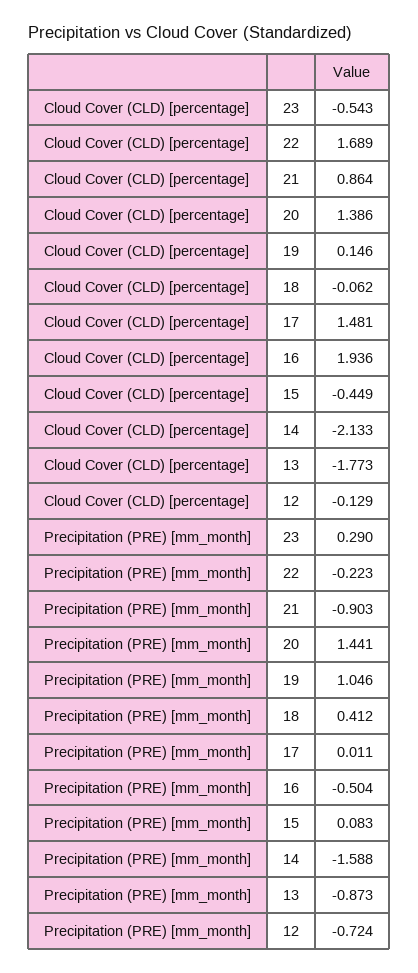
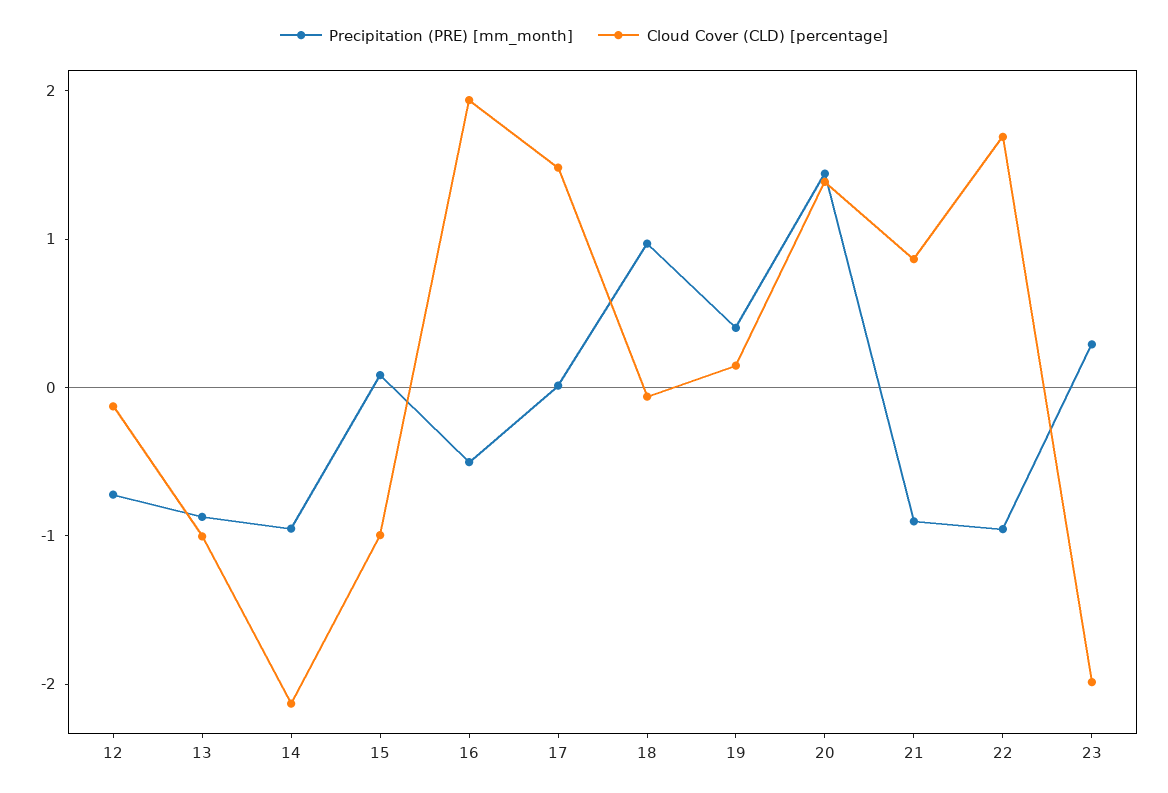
Cloud Cover (CLD) [percentage], 23: -0.543 -> -2
Cloud Cover (CLD) [percentage], 15: -0.449 -> -1
Cloud Cover (CLD) [percentage], 13: -1.773 -> -1
Precipitation (PRE) [mm_month], 22: -0.223 -> -1
Precipitation (PRE) [mm_month], 19: 1.046 -> 0.4
Precipitation (PRE) [mm_month], 18: 0.412 -> 1
Precipitation (PRE) [mm_month], 14: -1.588 -> -1

